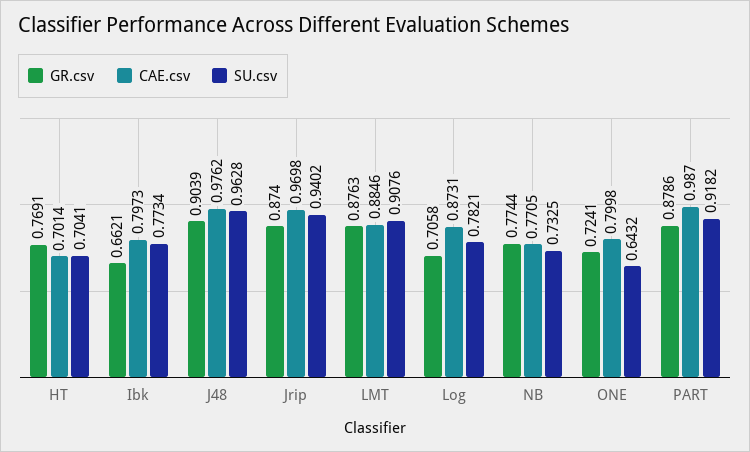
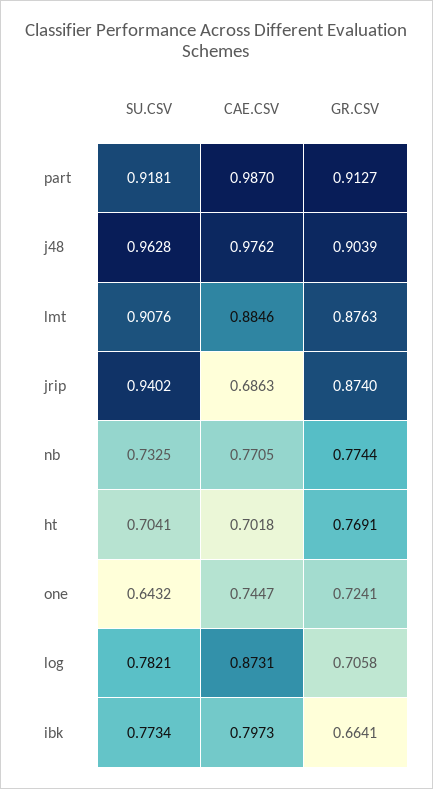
CAE.csv, HT: 0.7014 -> 0.7018
GR.csv, Ibk: 0.6621 -> 0.6641
CAE.csv, Jrip: 0.9698 -> 0.6863
CAE.csv, ONE: 0.7998 -> 0.7447
GR.csv, PART: 0.8786 -> 0.9127
SU.csv, PART: 0.9182 -> 0.9181

